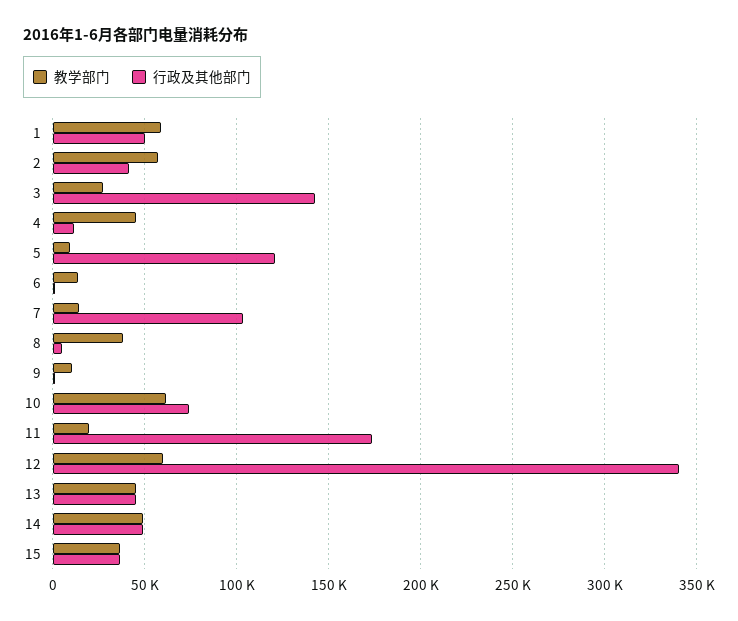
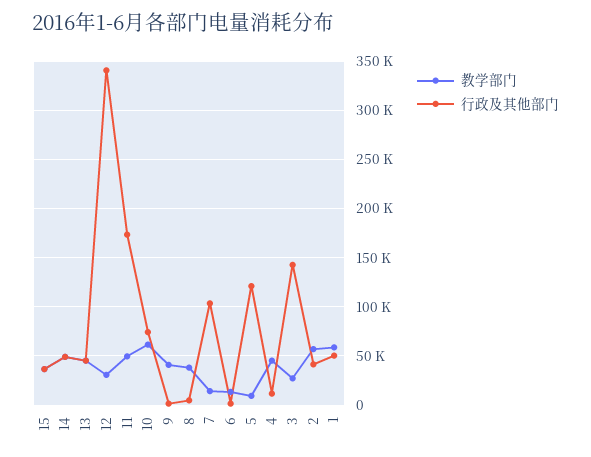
教学部门, 9: 10000 -> 40000
教学部门, 11: 20000 -> 50000
教学部门, 12: 60000 -> 30000

